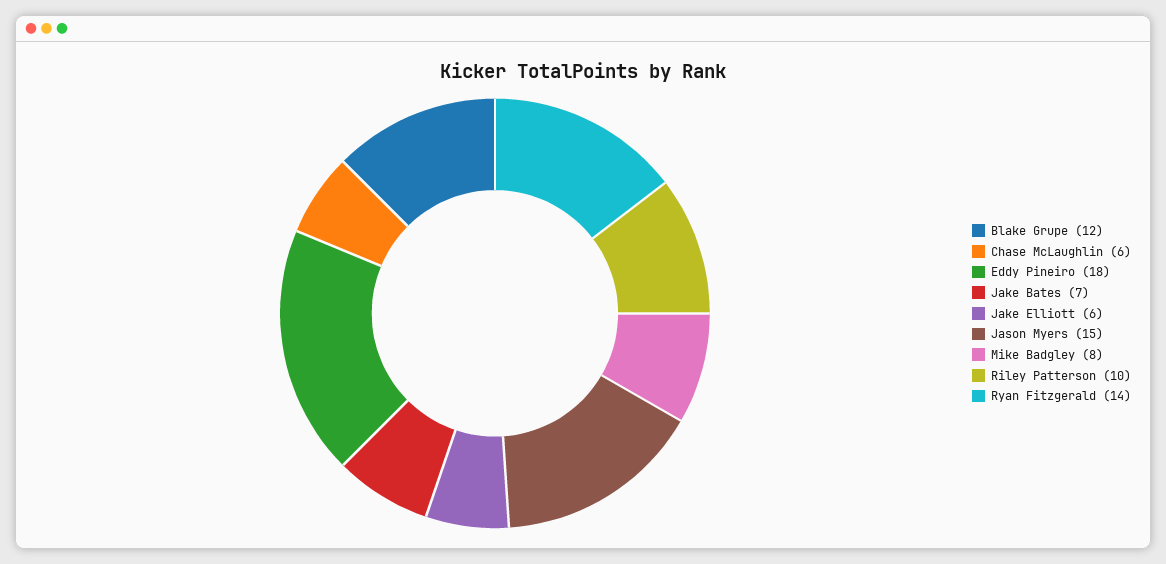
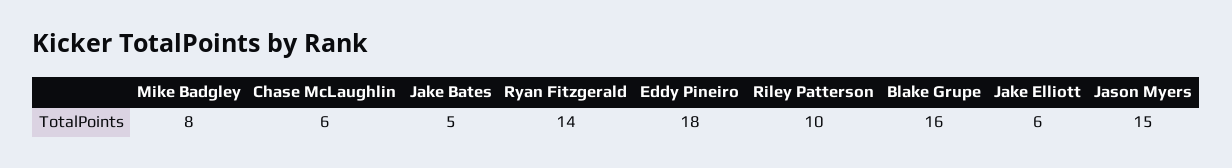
Blake Grupe: 12 -> 16
Jake Bates: 7 -> 5

